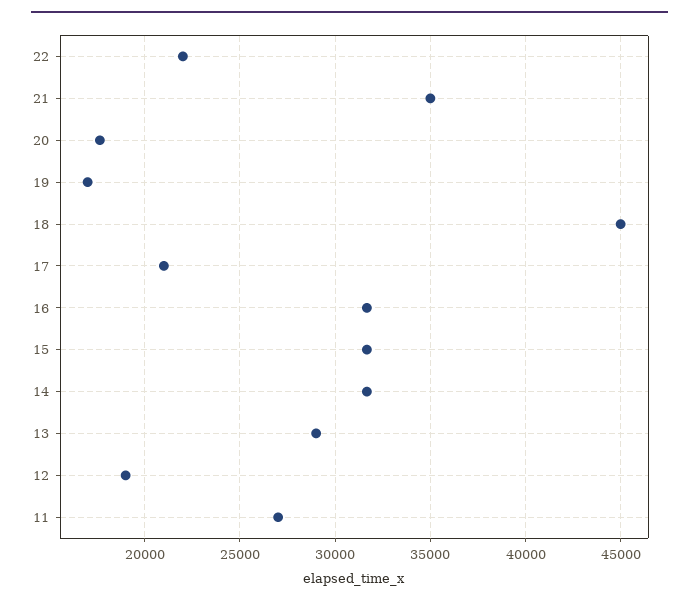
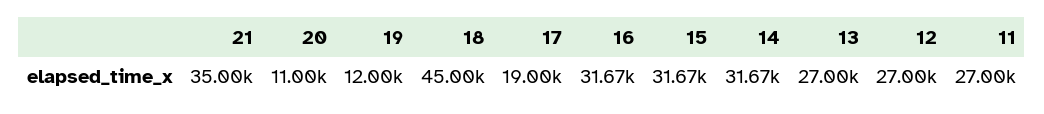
22: 22000 -> none
20: 17500 -> 11000
19: 17000 -> 12000
17: 21000 -> 19000
13: 29000 -> 27000
12: 19000 -> 27000

